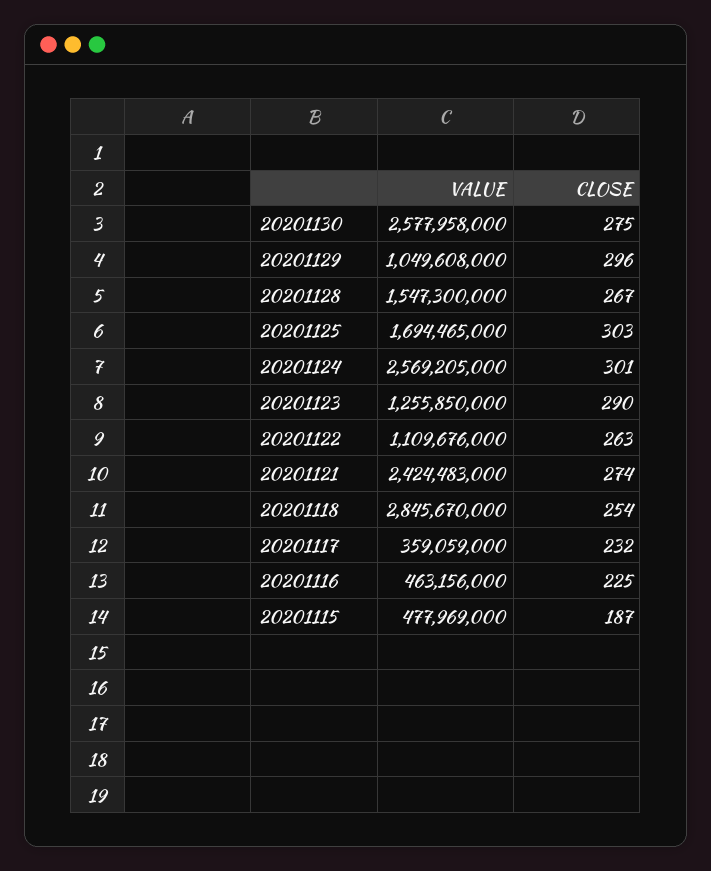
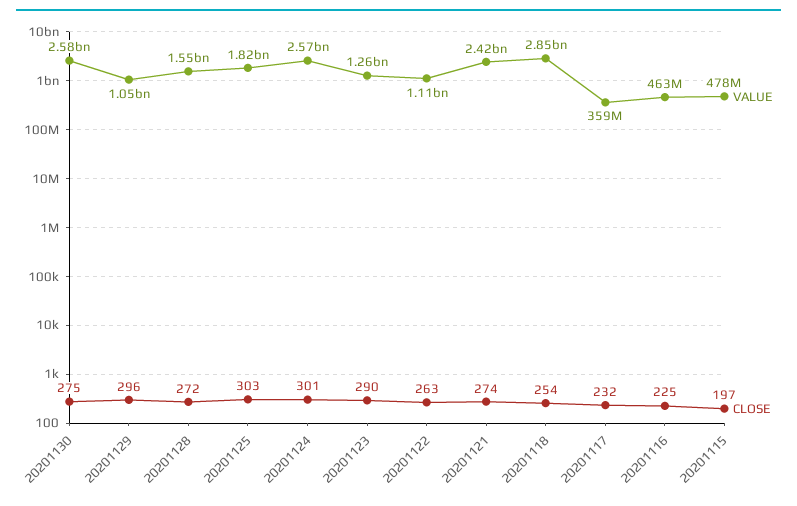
CLOSE, 20201128: 267 -> 272
VALUE, 20201125: 1694465000 -> 1820000000
CLOSE, 20201115: 187 -> 197

